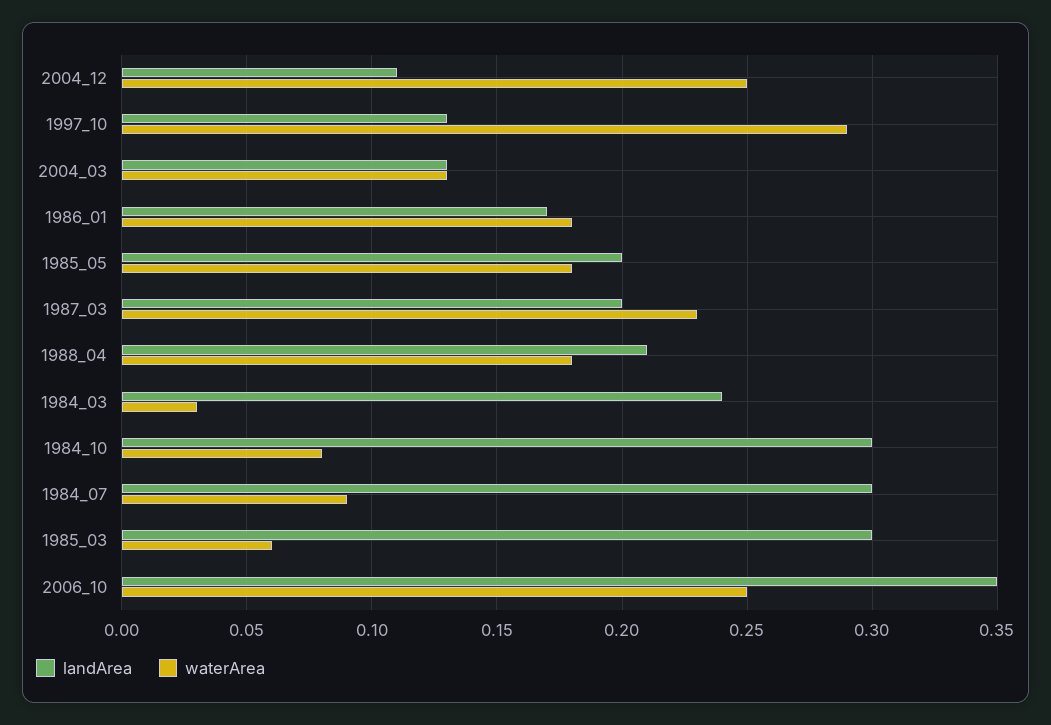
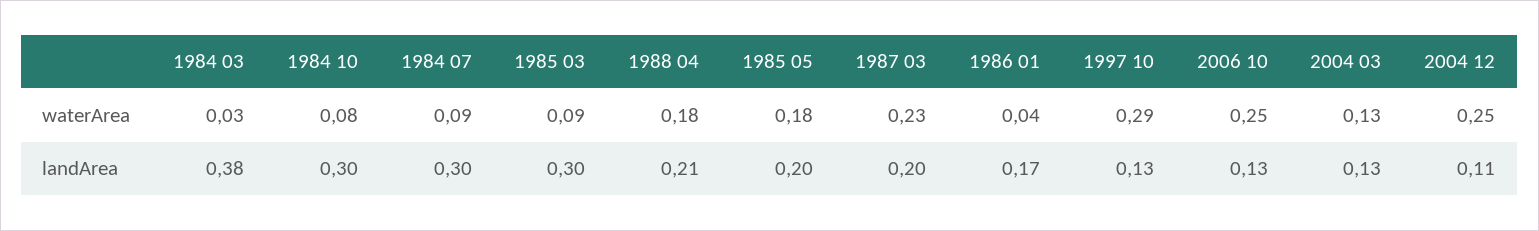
waterArea, 1986_01: 0.18 -> 0.04
landArea, 1984_03: 0.24 -> 0.38
waterArea, 1985_03: 0.06 -> 0.09
landArea, 2006_10: 0.35 -> 0.13

